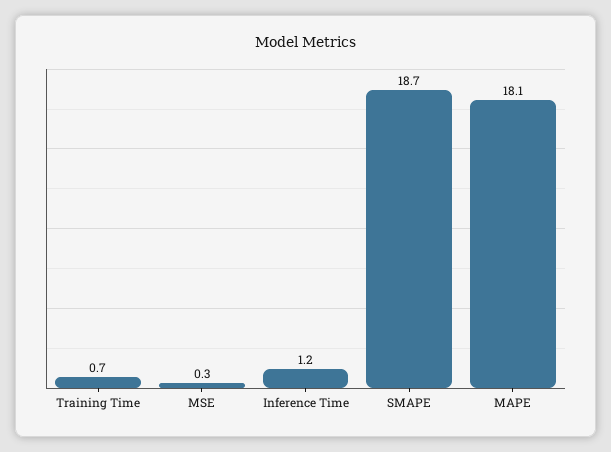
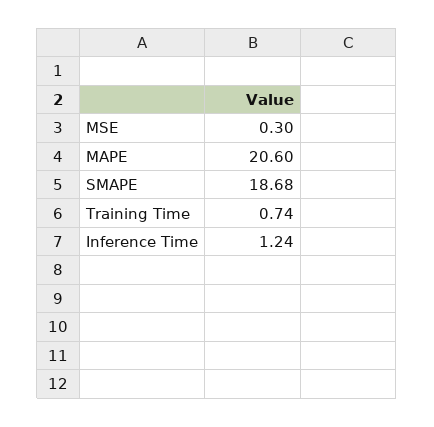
MAPE: 18.1 -> 20.6

